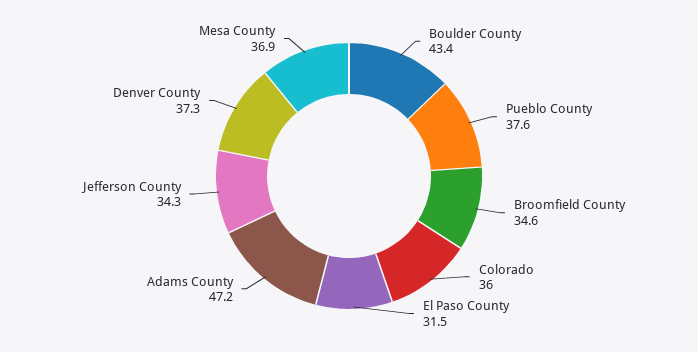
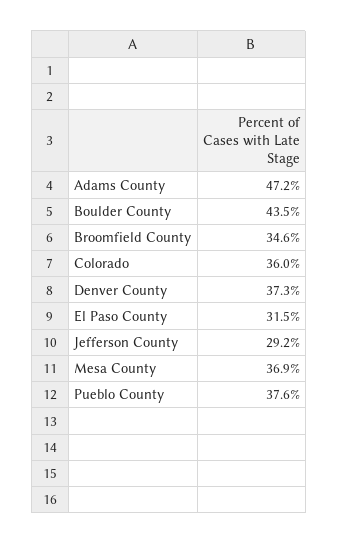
Boulder County: 43.4 -> 43.5
Jefferson County: 34.3 -> 29.2

